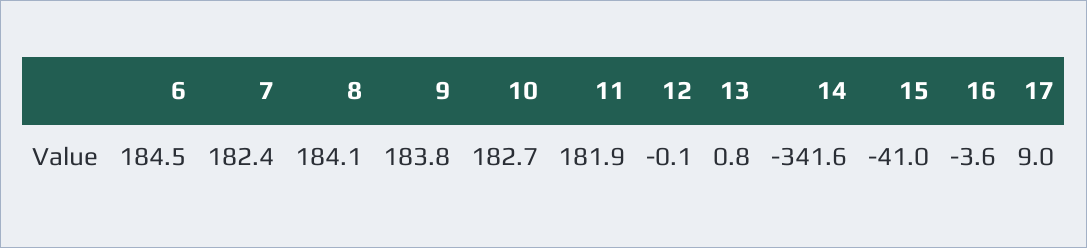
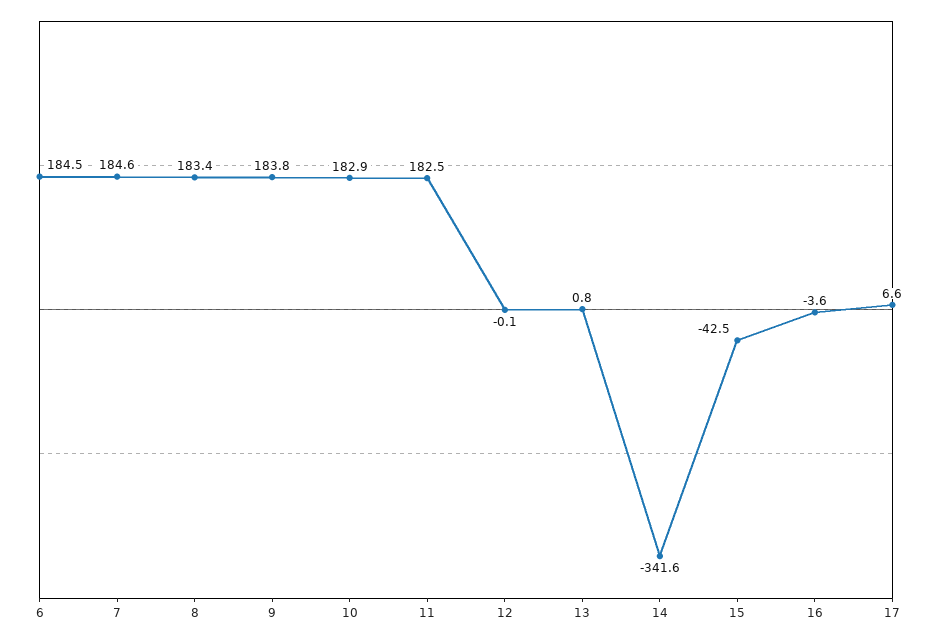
7: 182.4 -> 184.6
8: 184.1 -> 183.4
10: 182.7 -> 182.9
11: 181.9 -> 182.5
15: -41 -> -42.5
17: 9 -> 6.6

